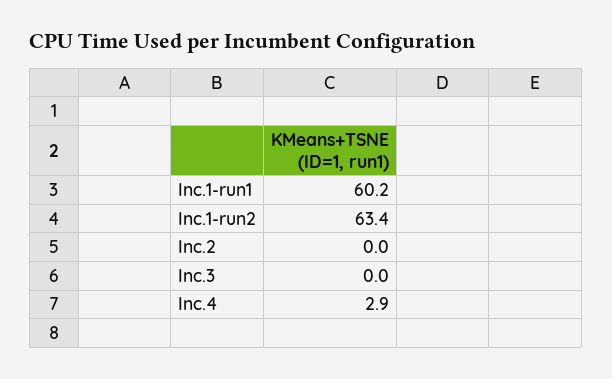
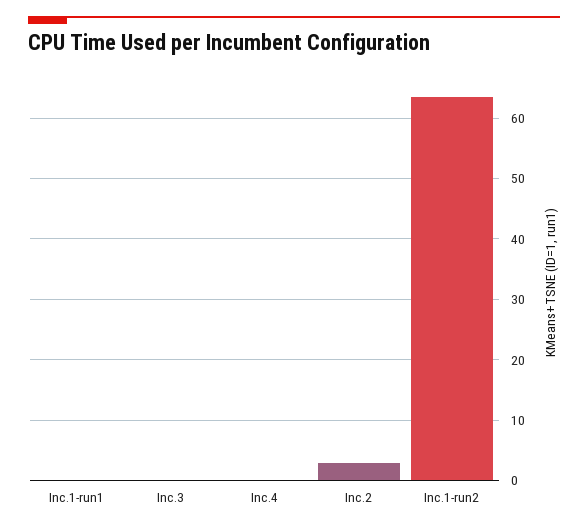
Inc.1-run1: 60.2 -> 0
Inc.2: 0 -> 3
Inc.4: 2.9 -> 0

